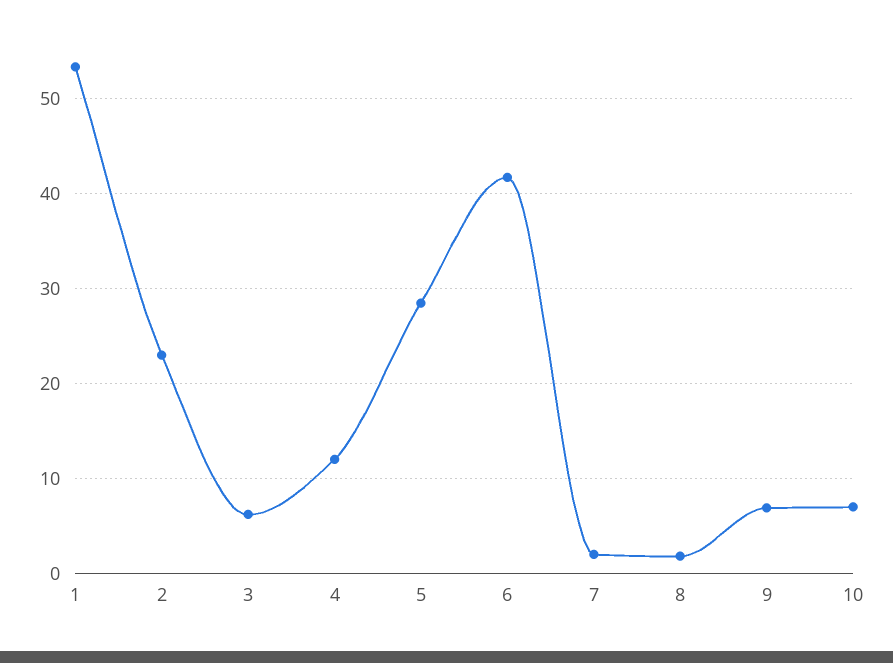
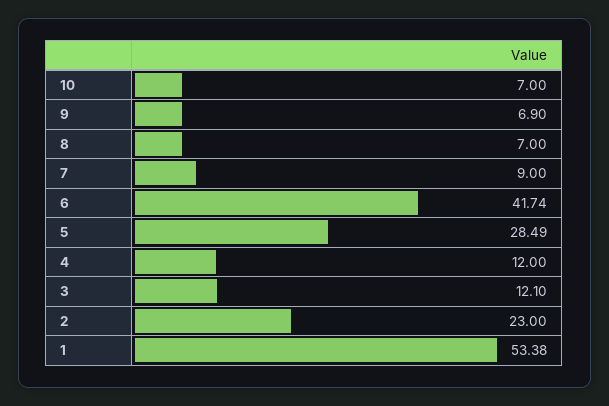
3: 6 -> 12.1
7: 2 -> 9
8: 2 -> 7

